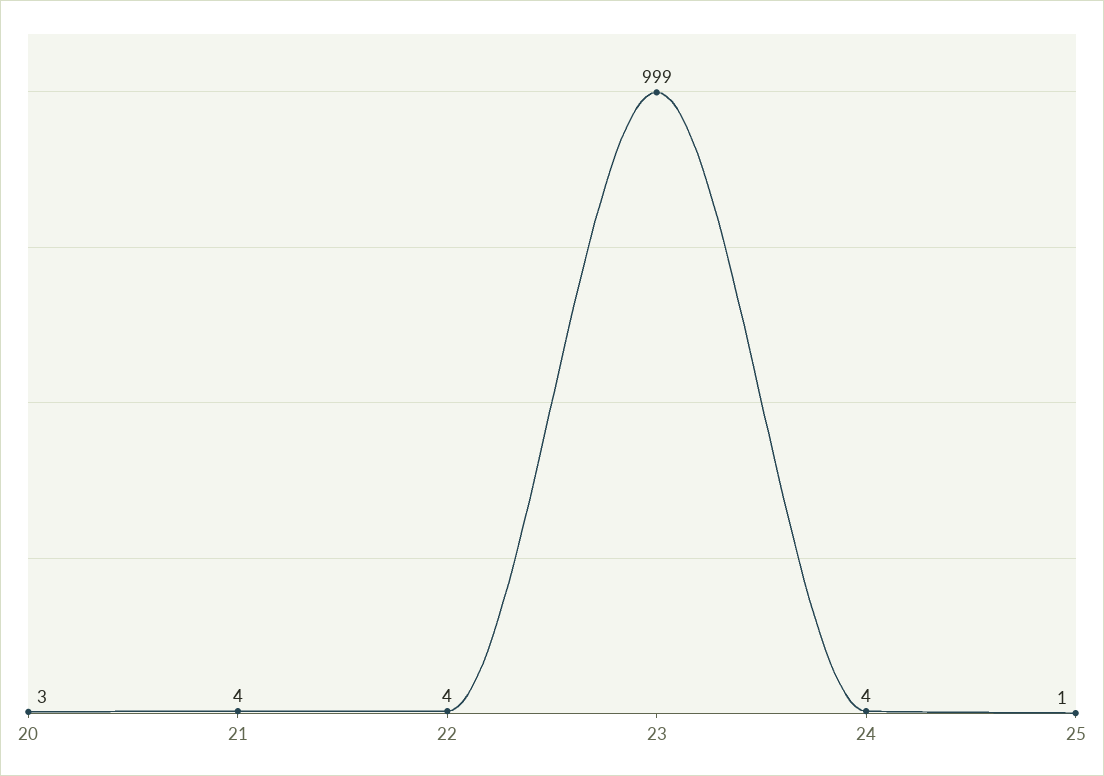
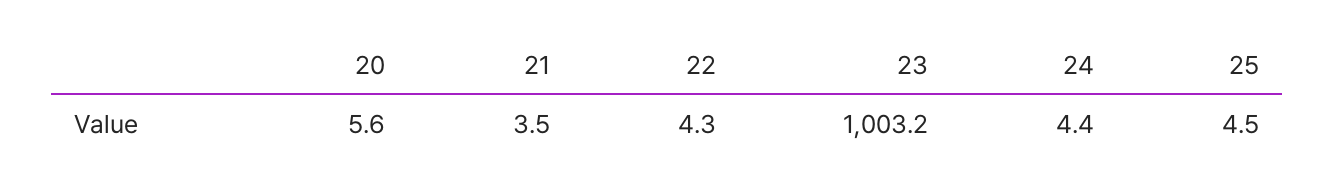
20: 3 -> 5.6
23: 999 -> 1003.2
25: 1 -> 4.5

